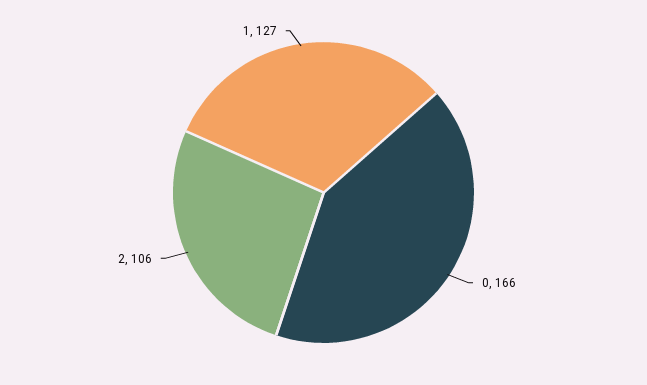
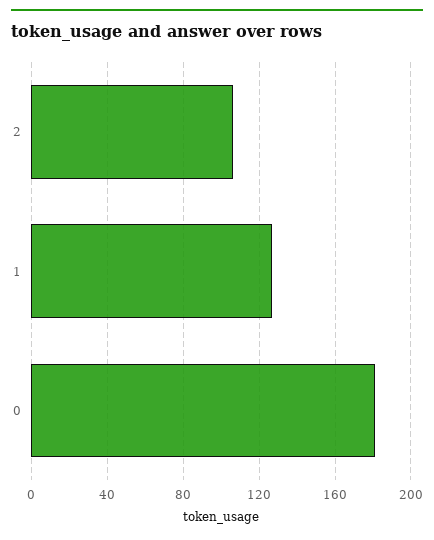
0: 166 -> 180

